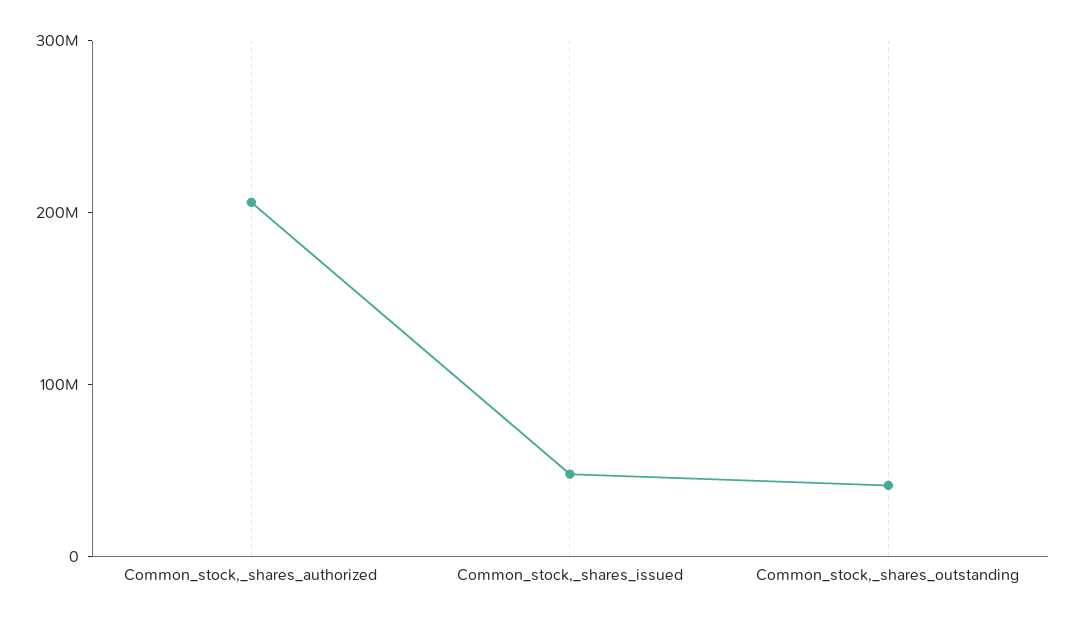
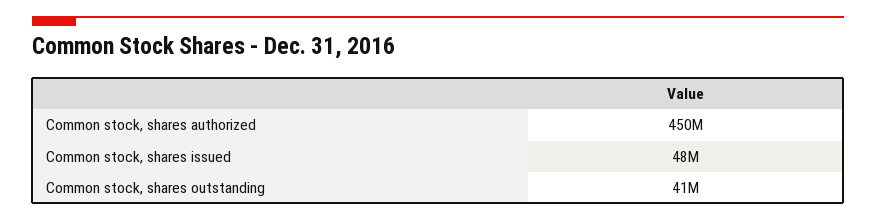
Common_stock,_shares_authorized: 200000000 -> 450000000

